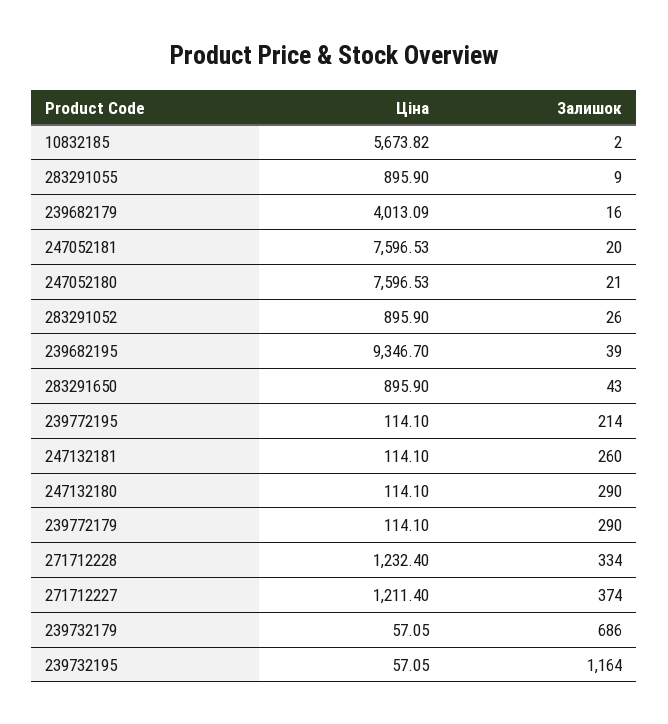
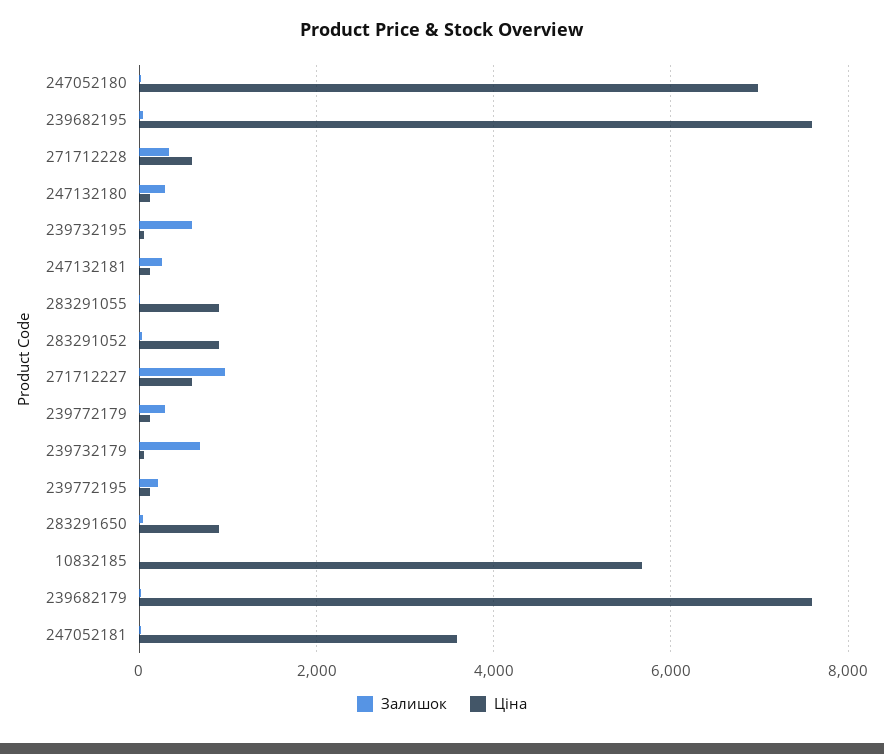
Ціна, 239682179: 4013.09 -> 7600
Ціна, 247052181: 7596.53 -> 3600
Ціна, 247052180: 7596.53 -> 7000
Ціна, 239682195: 9346.7 -> 7600
Ціна, 271712228: 1232.4 -> 600
Ціна, 271712227: 1211.4 -> 600
Залишок, 271712227: 374 -> 1000
Залишок, 239732195: 1164 -> 600

